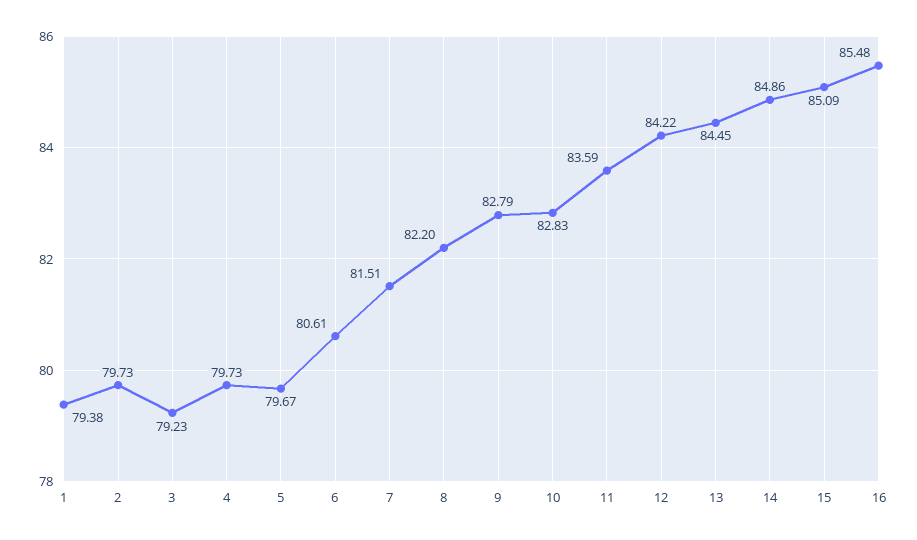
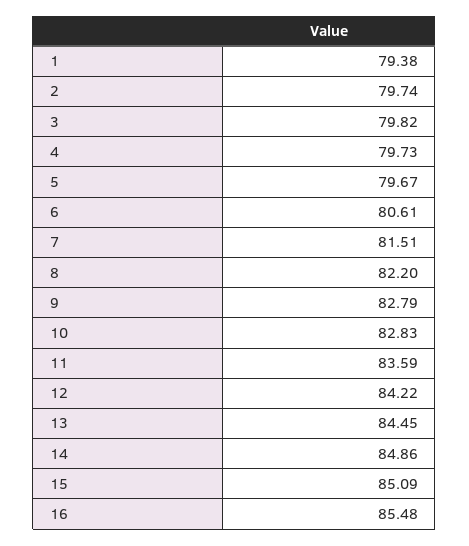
2: 79.73 -> 79.74
3: 79.23 -> 79.82

